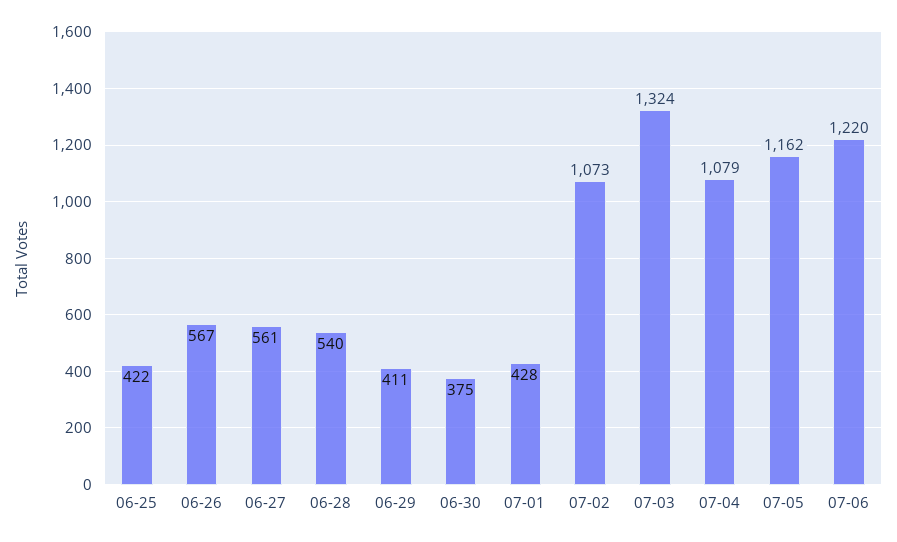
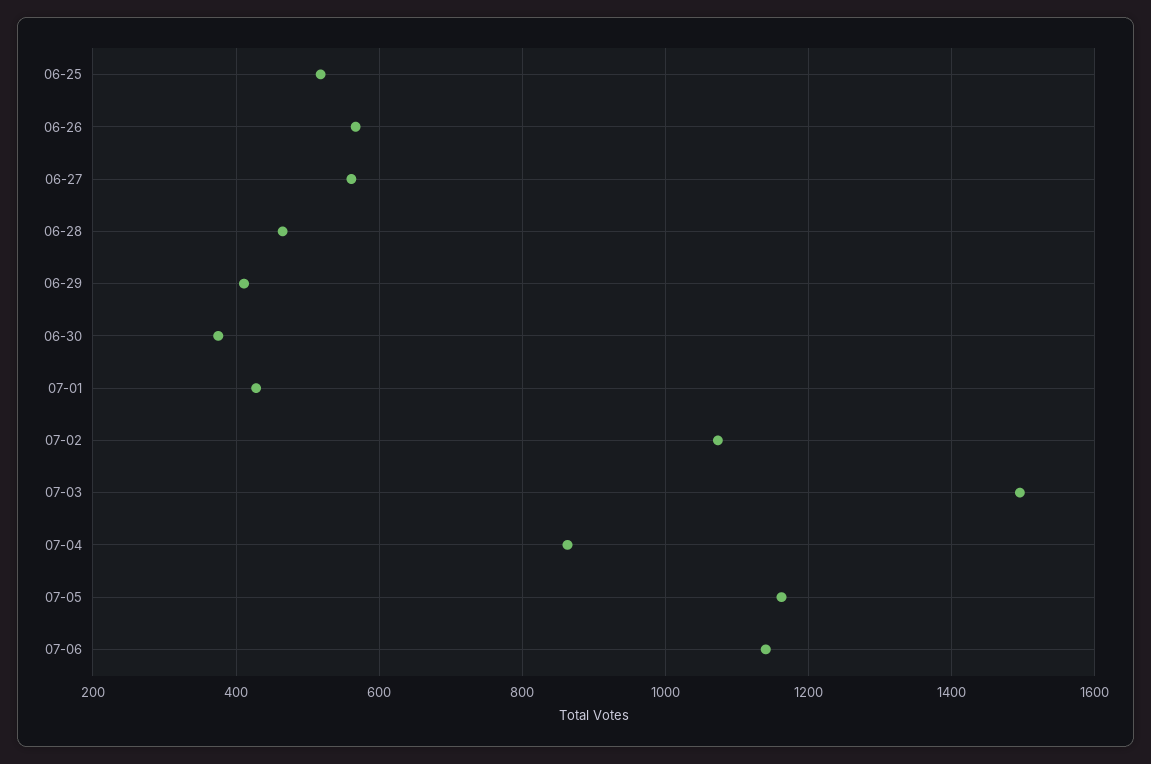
06-25: 422 -> 520
06-28: 540 -> 460
07-03: 1324 -> 1500
07-04: 1079 -> 860
07-06: 1220 -> 1140

